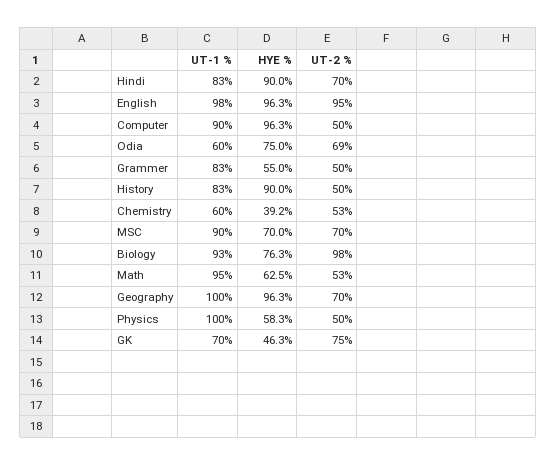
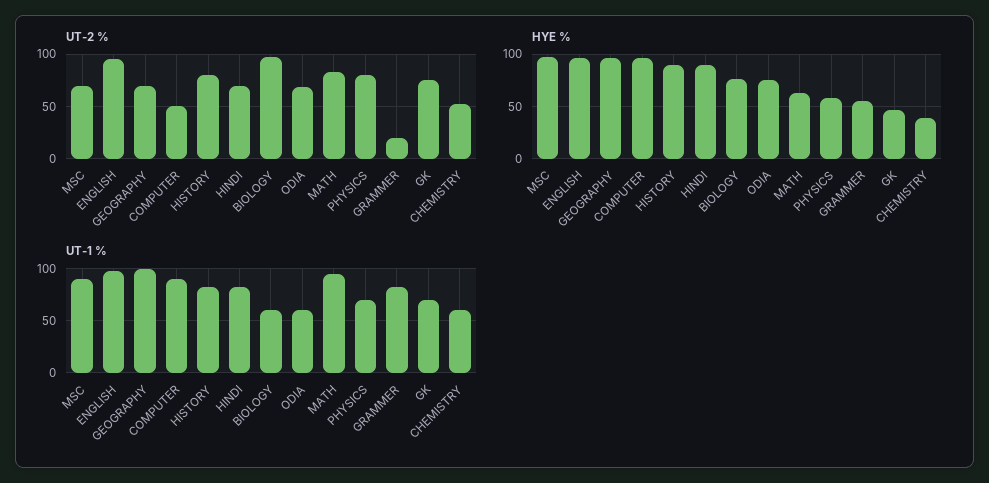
UT-2 %, Grammer: 50 -> 20
UT-2 %, History: 50 -> 80
HYE %, MSC: 70 -> 100
UT-1 %, Biology: 93 -> 60
UT-2 %, Math: 53 -> 80
UT-1 %, Physics: 100 -> 70
UT-2 %, Physics: 50 -> 80

